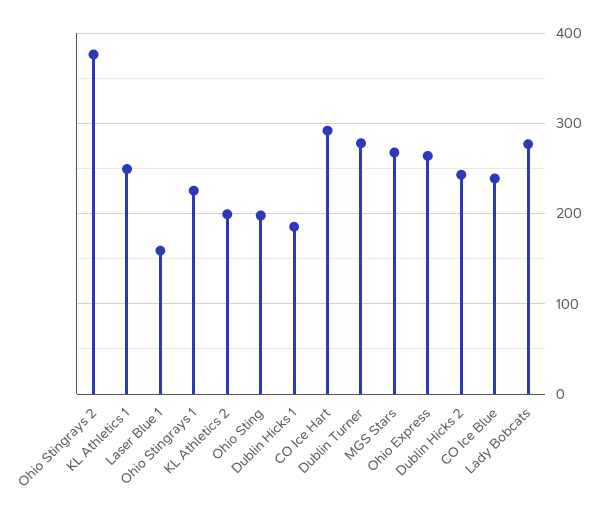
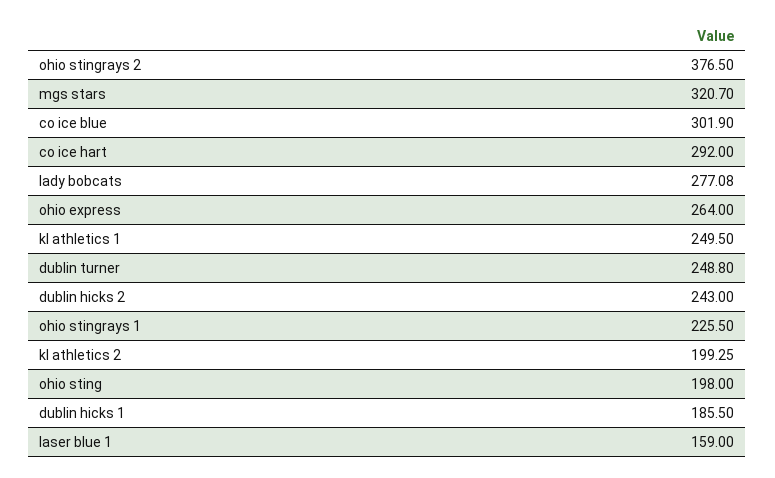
Dublin Turner: 280 -> 248.8
MGS Stars: 270 -> 320.7
CO Ice Blue: 240 -> 301.9

